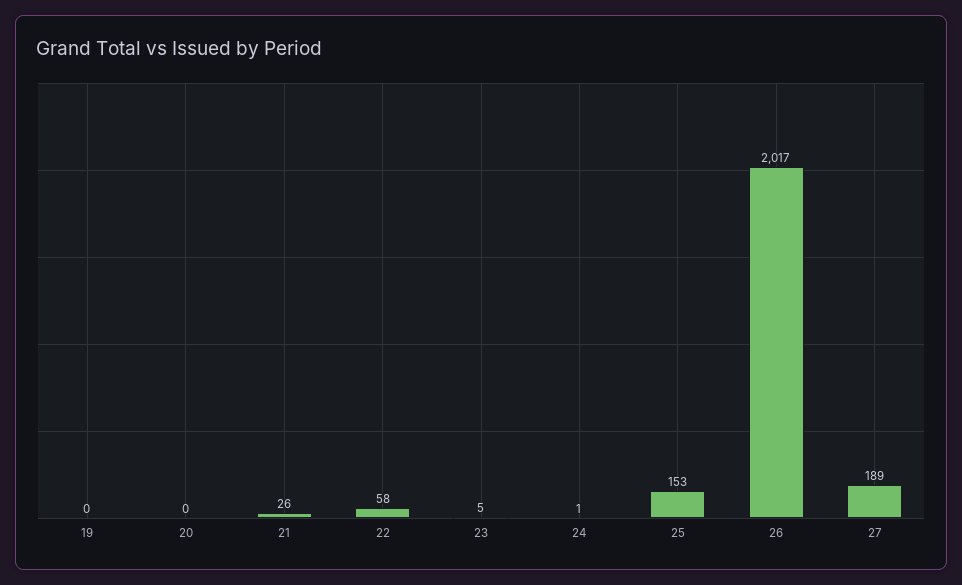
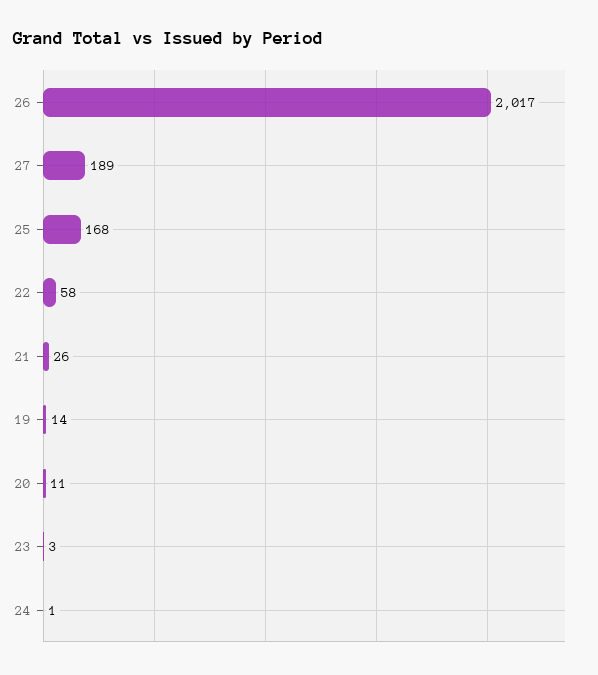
19: 0 -> 14
20: 0 -> 11
23: 5 -> 3
25: 153 -> 168

